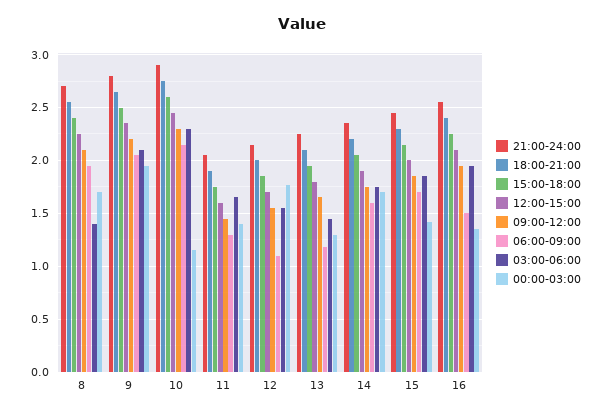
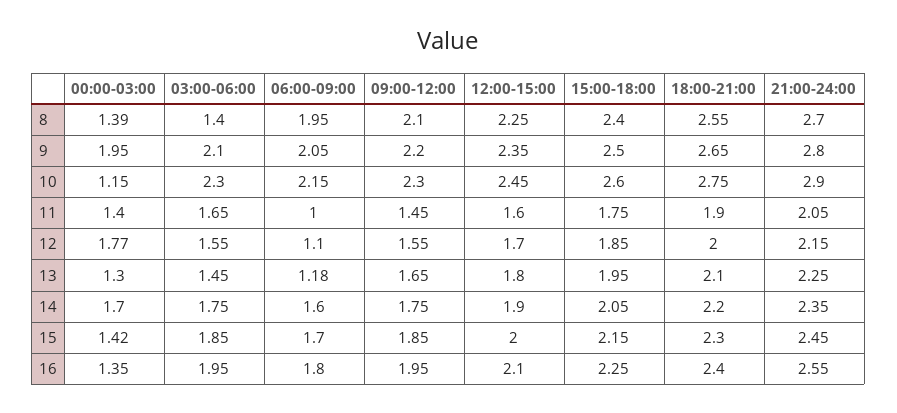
00:00-03:00, 8: 1.7 -> 1.39
06:00-09:00, 11: 1.3 -> 1
06:00-09:00, 16: 1.5 -> 1.8

